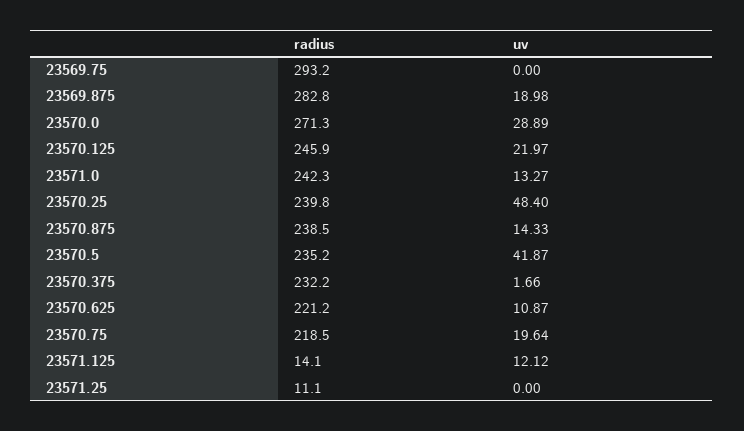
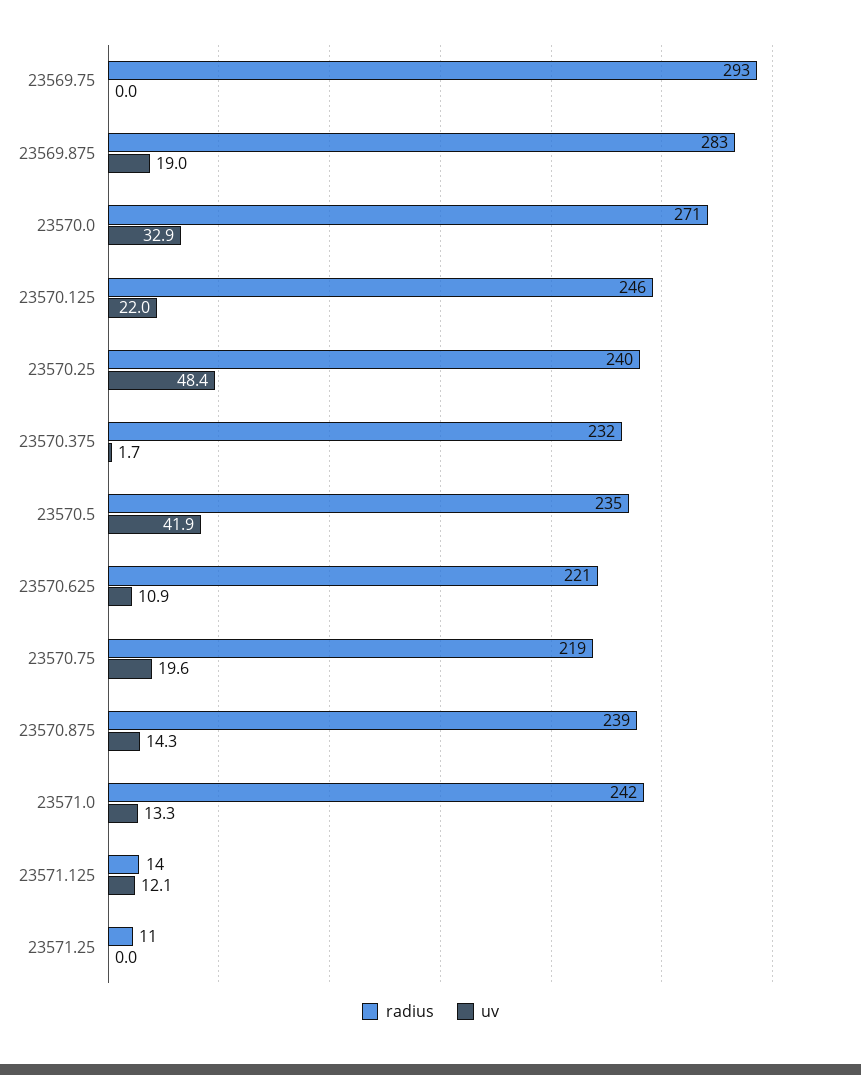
uv, 23570.0: 28.89 -> 32.9

